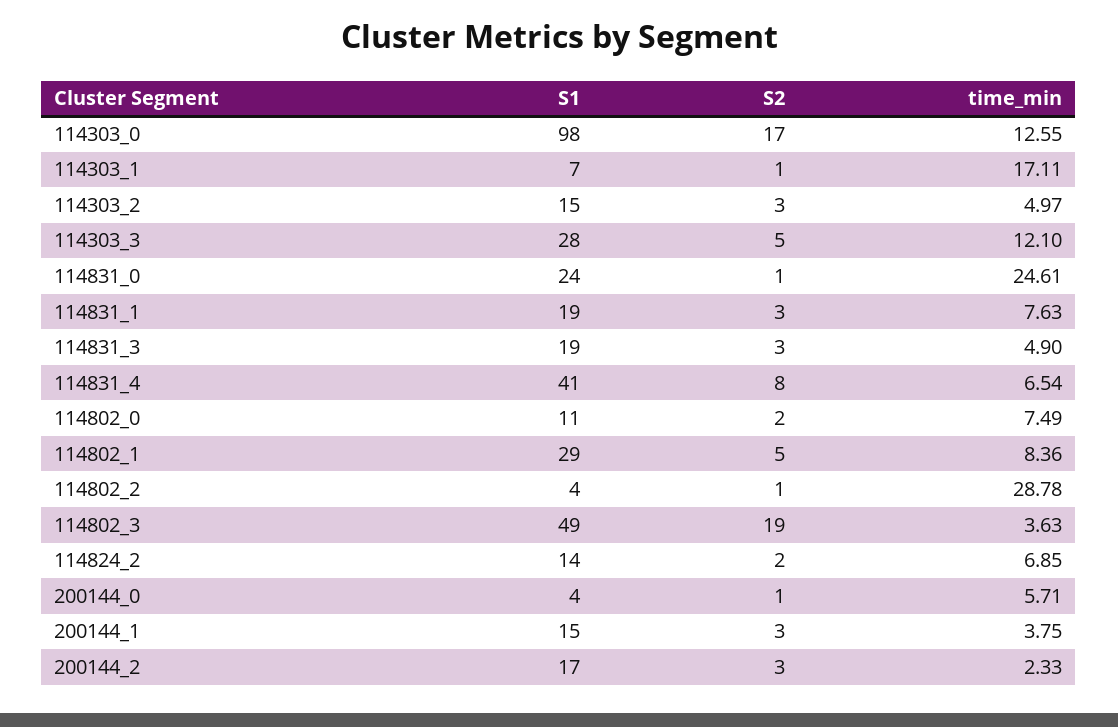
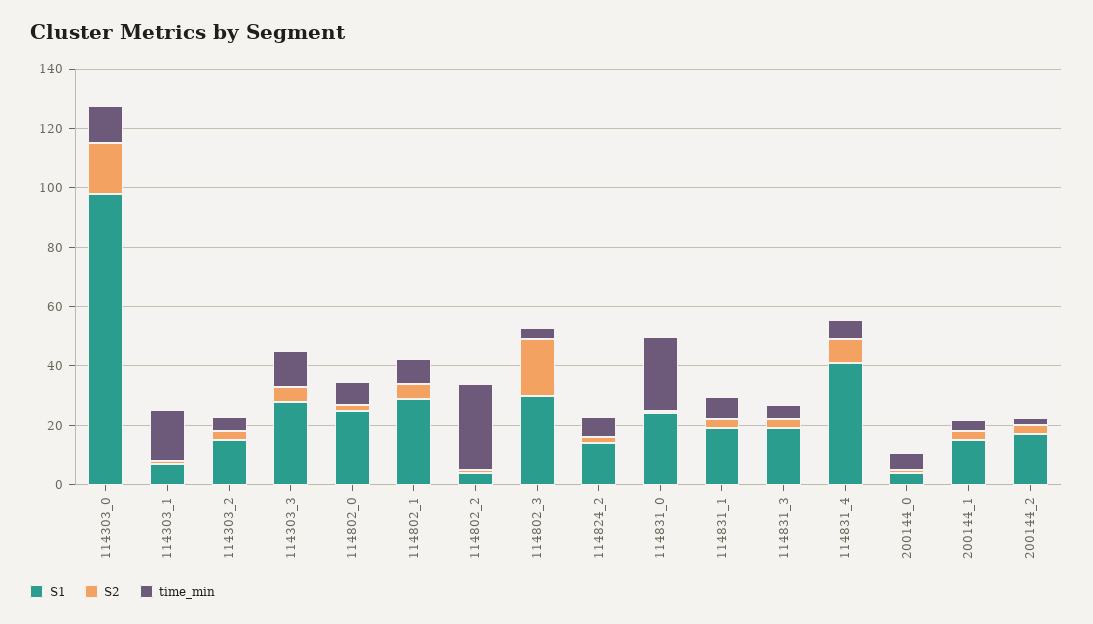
S1, 114802_0: 11 -> 25
S1, 114802_3: 49 -> 30

